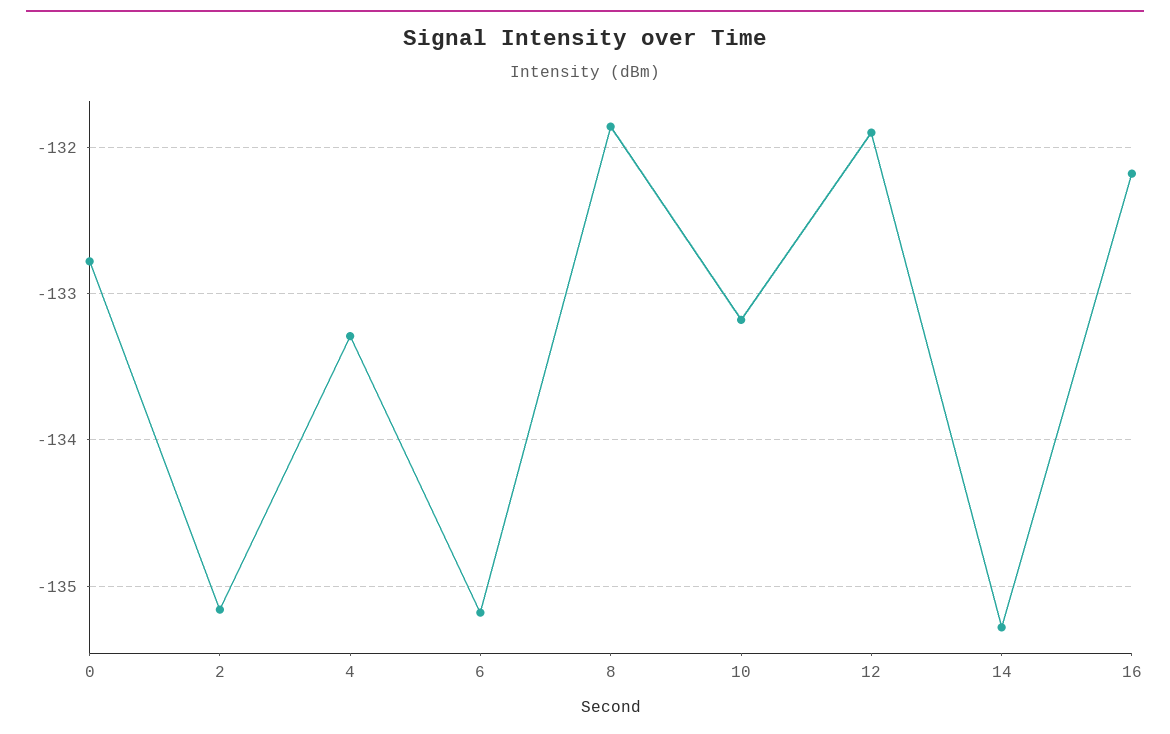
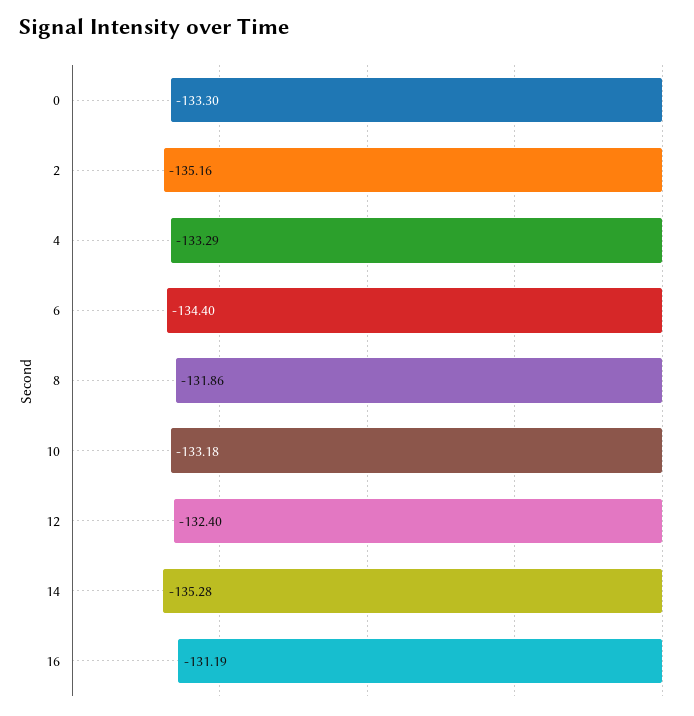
0: -132.8 -> -133.3
6: -135.2 -> -134.4
12: -131.9 -> -132.4
16: -132.2 -> -131.19

